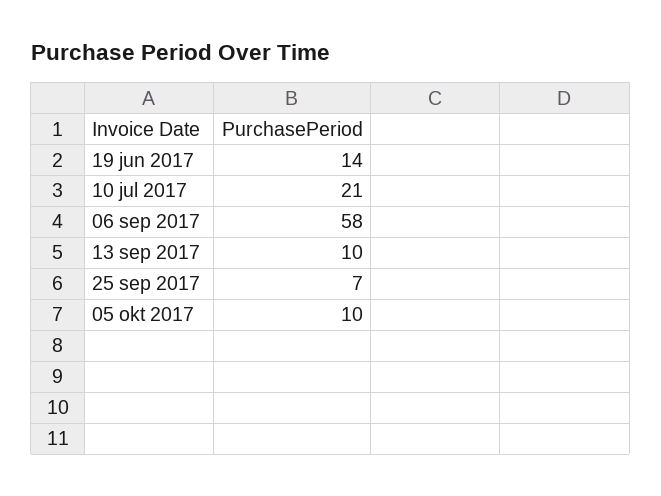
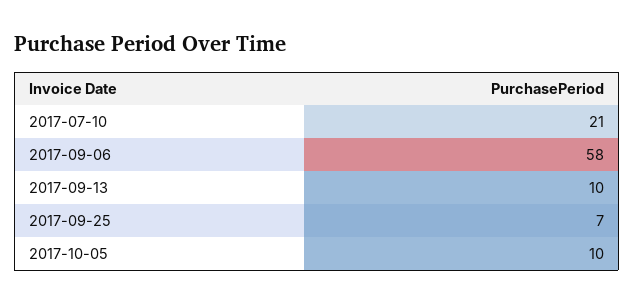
19 jun 2017: 14 -> none

